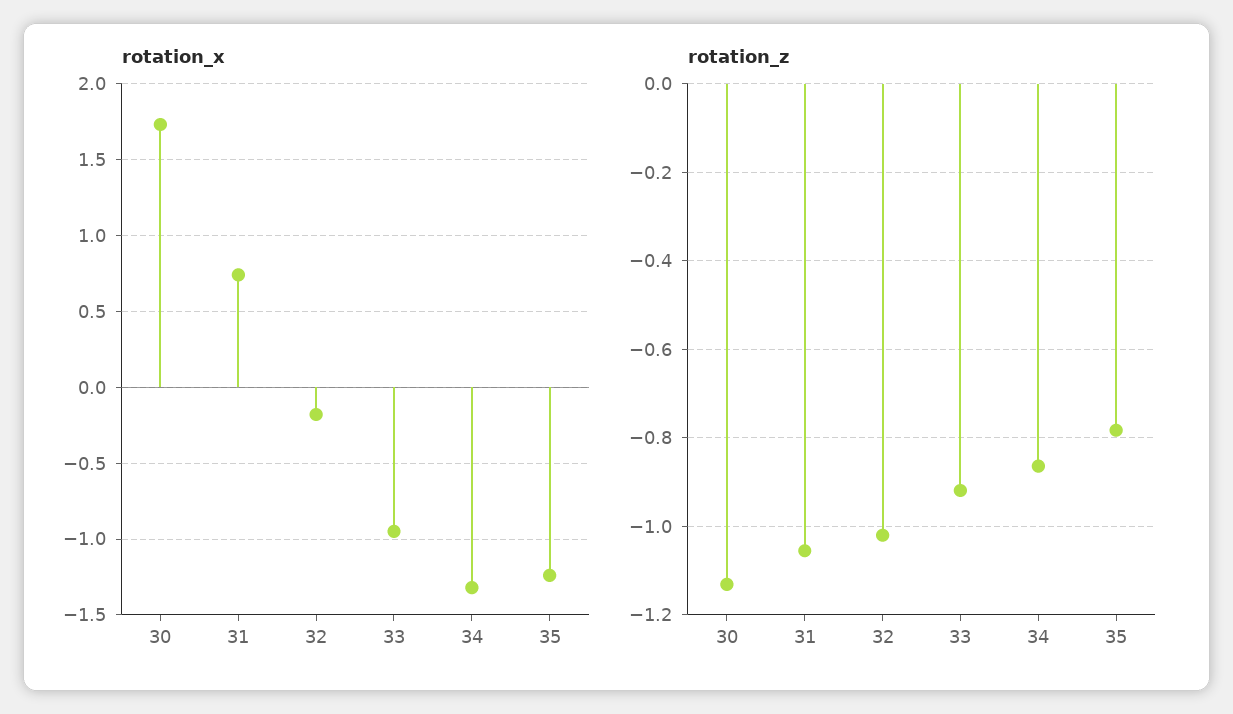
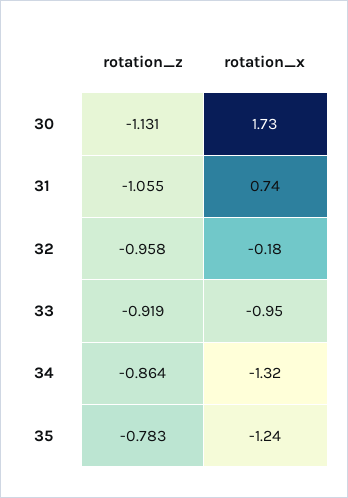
rotation_z, 32: -1.02 -> -0.958

